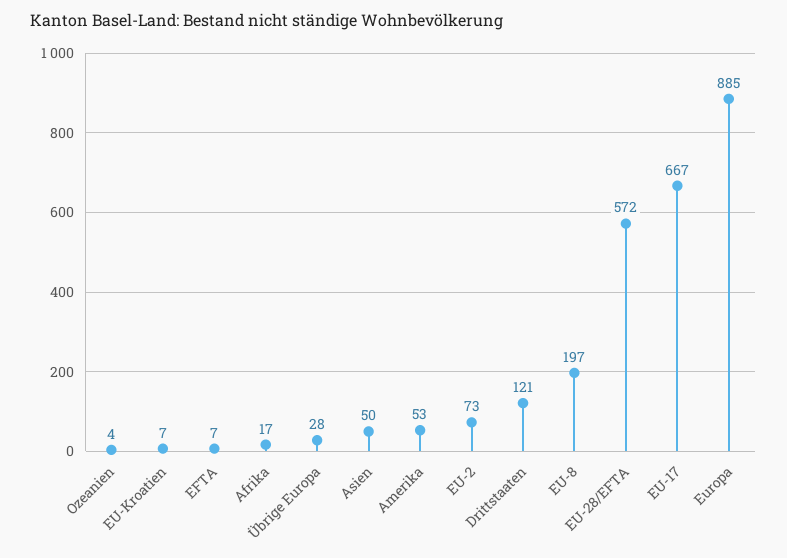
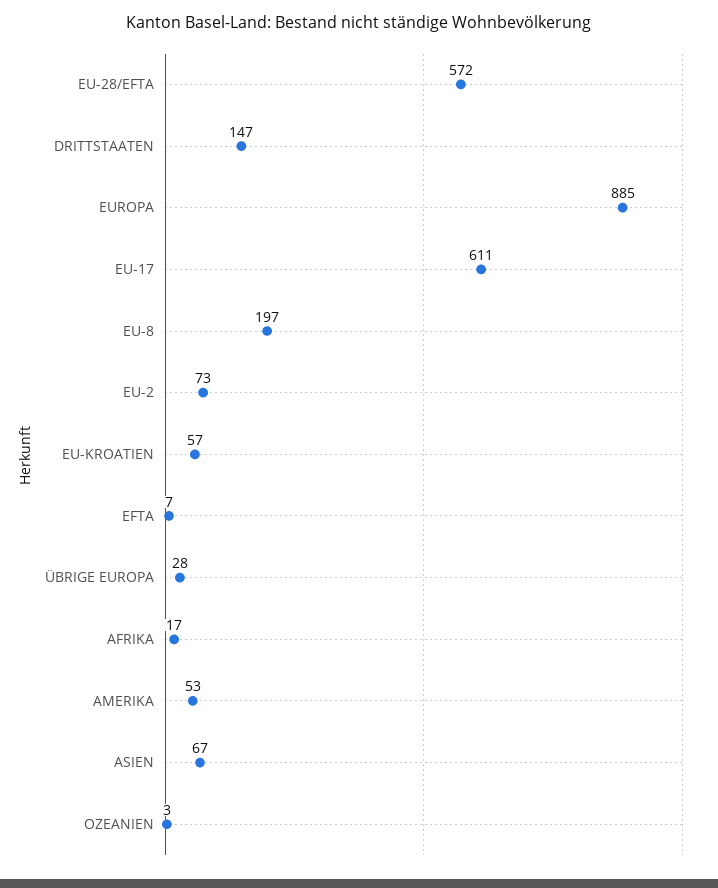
Ozeanien: 4 -> 3
EU-Kroatien: 7 -> 57
Asien: 50 -> 67
Drittstaaten: 121 -> 147
EU-17: 667 -> 611

